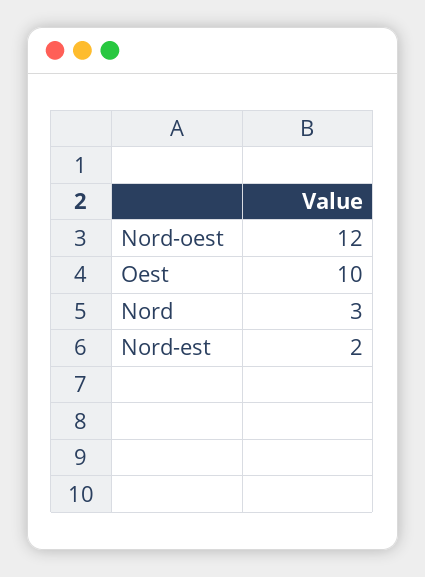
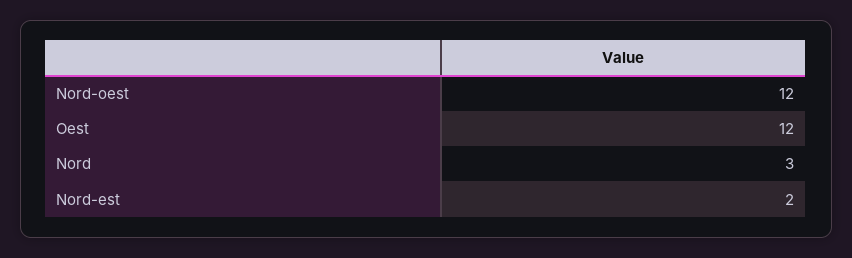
Oest: 10 -> 12

